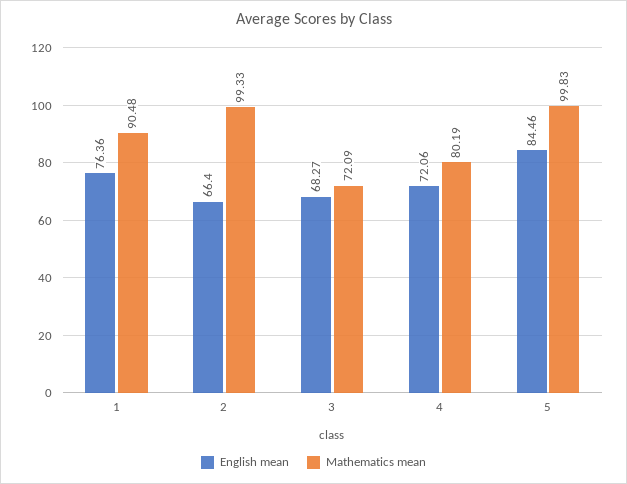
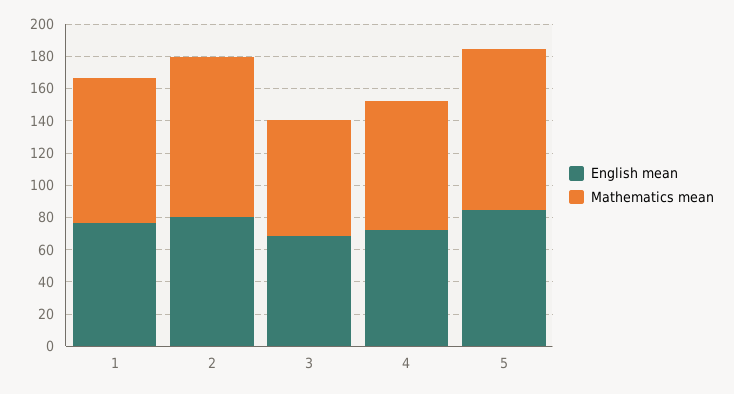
English mean, 2: 66.4 -> 80

